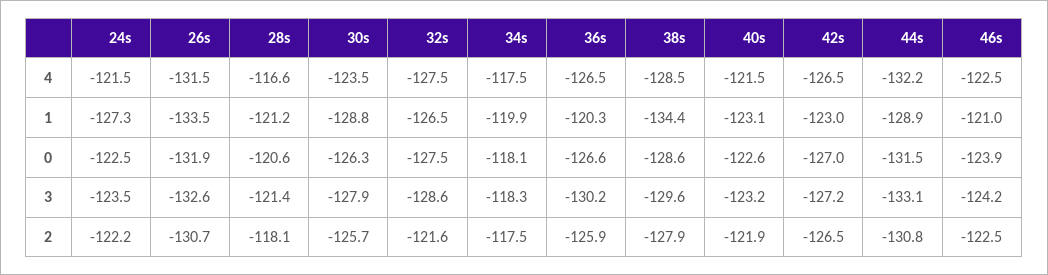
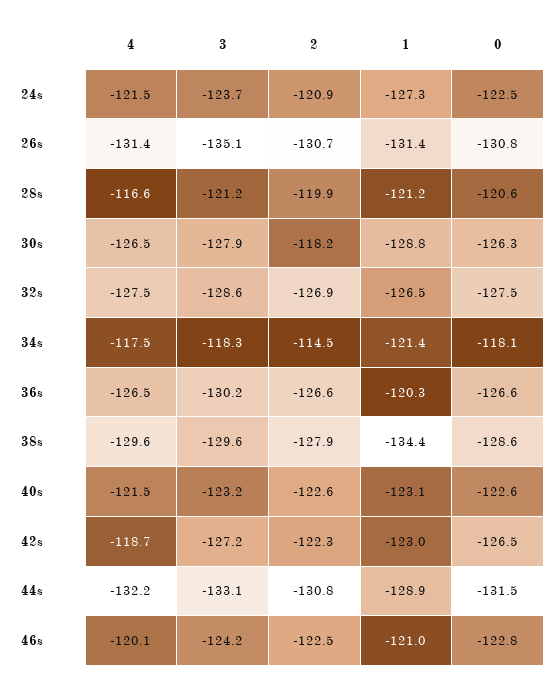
26s, 4: -131.5 -> -131.4
30s, 4: -123.5 -> -126.5
38s, 4: -128.5 -> -129.6
42s, 4: -126.5 -> -118.7
46s, 4: -122.5 -> -120.1
26s, 1: -133.5 -> -131.4
34s, 1: -119.9 -> -121.4
26s, 0: -131.9 -> -130.8
42s, 0: -127 -> -126.5
46s, 0: -123.9 -> -122.8
24s, 3: -123.5 -> -123.7
26s, 3: -132.6 -> -135.1
28s, 3: -121.4 -> -121.2
24s, 2: -122.2 -> -120.9
28s, 2: -118.1 -> -119.9
30s, 2: -125.7 -> -118.2
32s, 2: -121.6 -> -126.9
34s, 2: -117.5 -> -114.5
36s, 2: -125.9 -> -126.6
40s, 2: -121.9 -> -122.6
42s, 2: -126.5 -> -122.3

